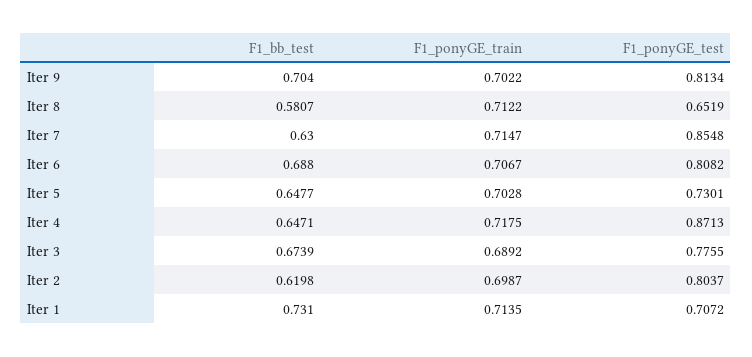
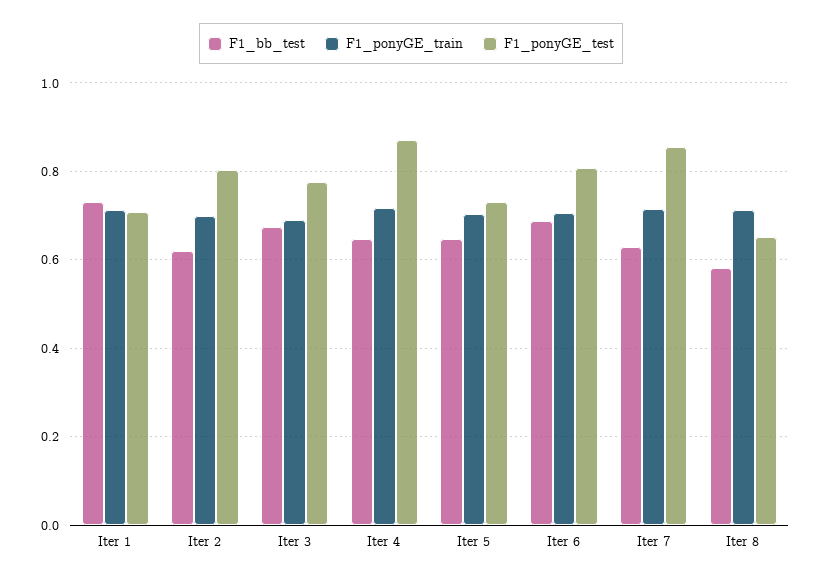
F1_bb_test, Iter 9: 0.704 -> none
F1_ponyGE_train, Iter 9: 0.7022 -> none
F1_ponyGE_test, Iter 9: 0.8134 -> none

